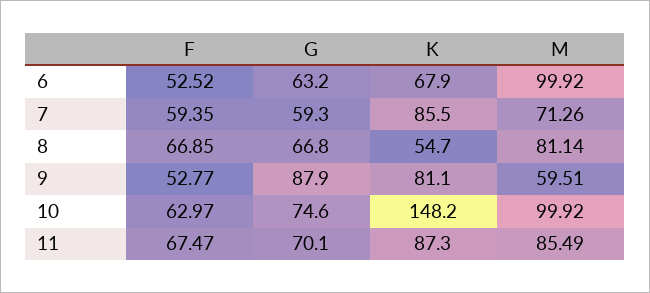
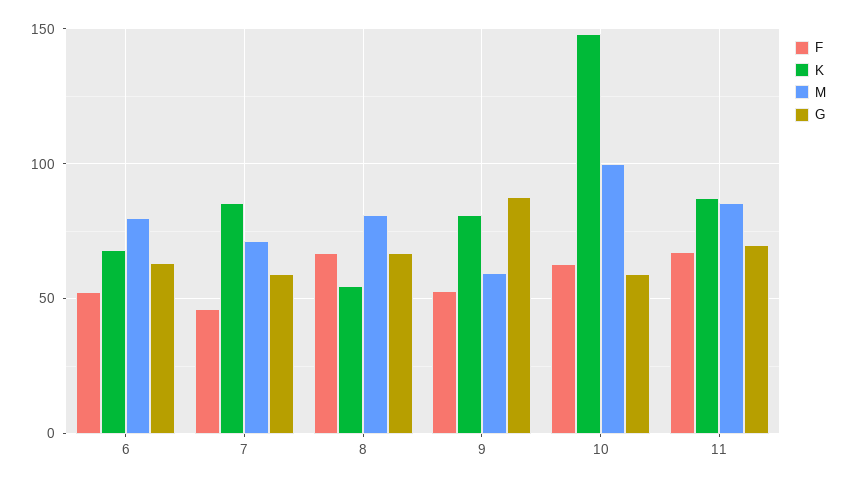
M, 6: 99.92 -> 80
F, 7: 59.35 -> 45
G, 10: 74.6 -> 60

